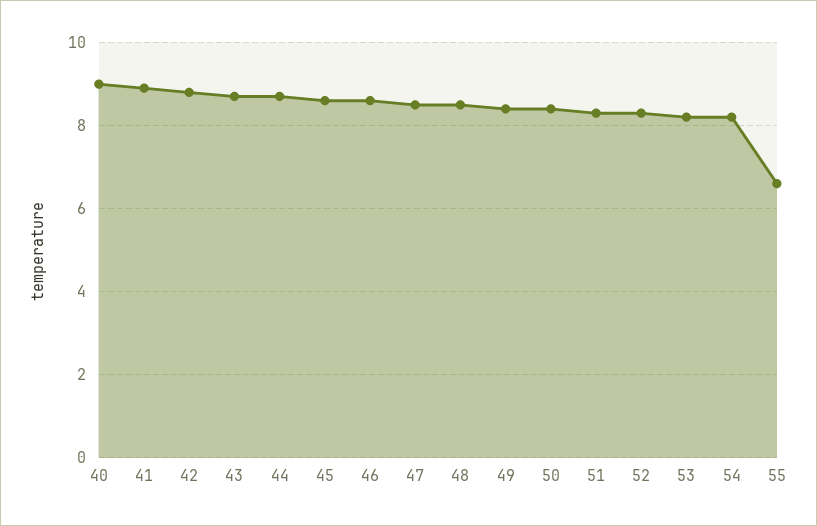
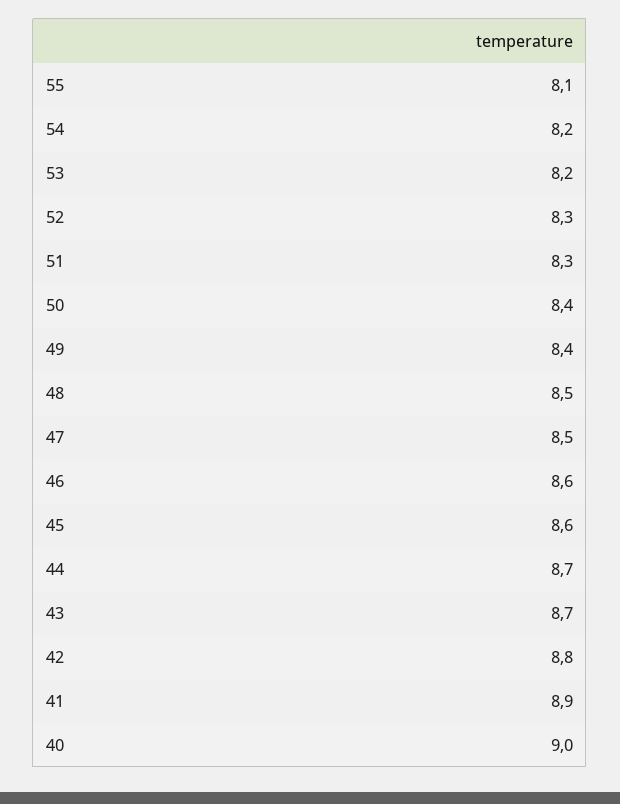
55: 6.5 -> 8.1

